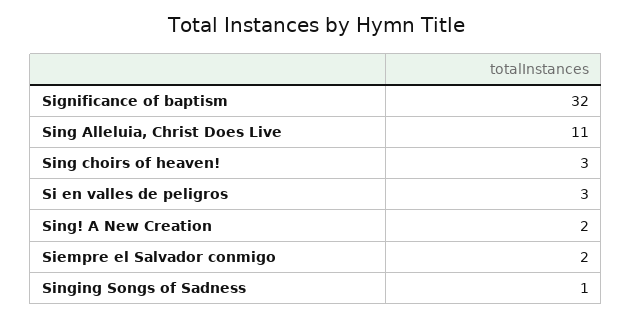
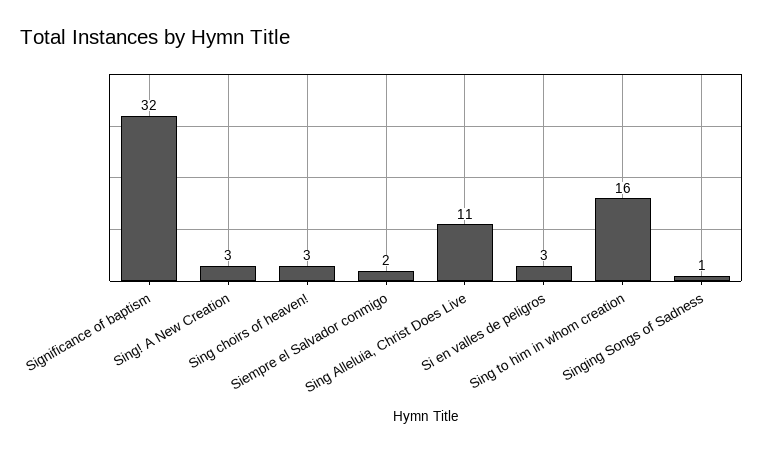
Sing! A New Creation: 2 -> 3
Sing to him in whom creation: none -> 16

